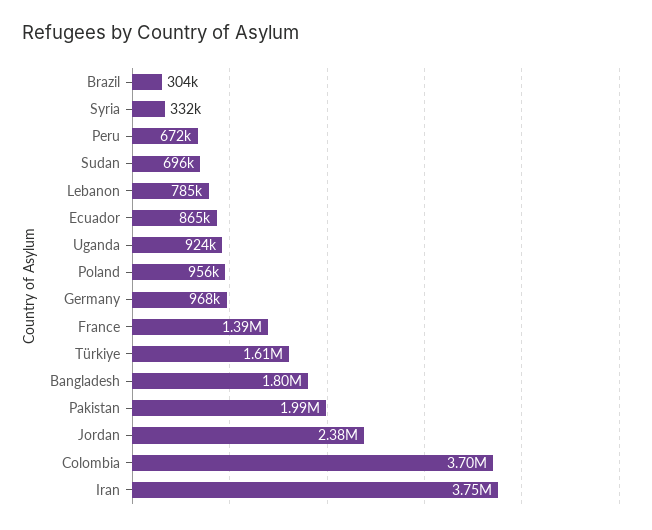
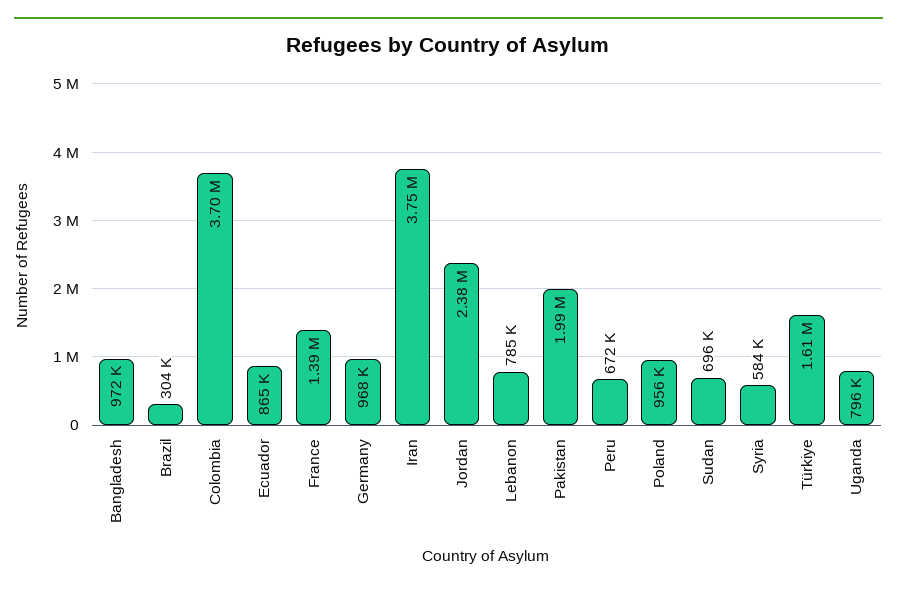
Syria: 332000 -> 584000
Uganda: 924000 -> 796000
Bangladesh: 1800000 -> 972000

